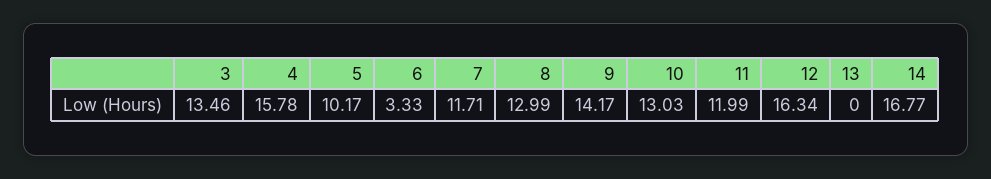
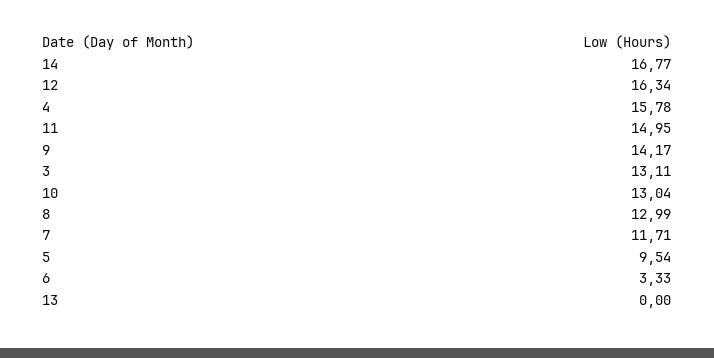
3: 13.46 -> 13.11
5: 10.17 -> 9.54
10: 13.03 -> 13.04
11: 11.99 -> 14.95

